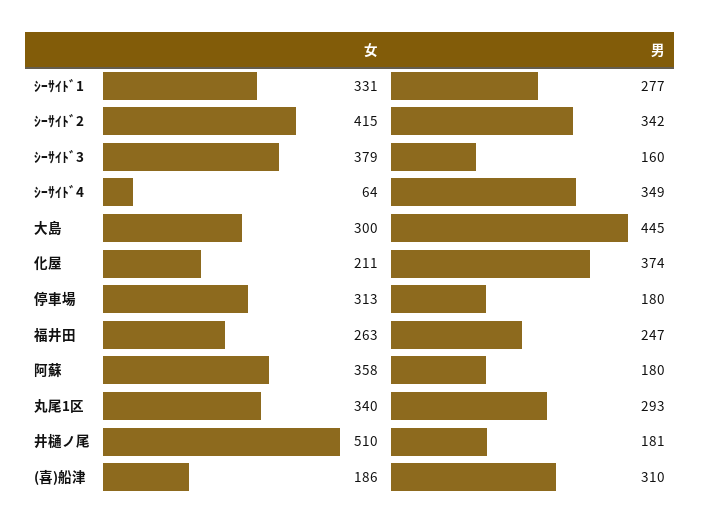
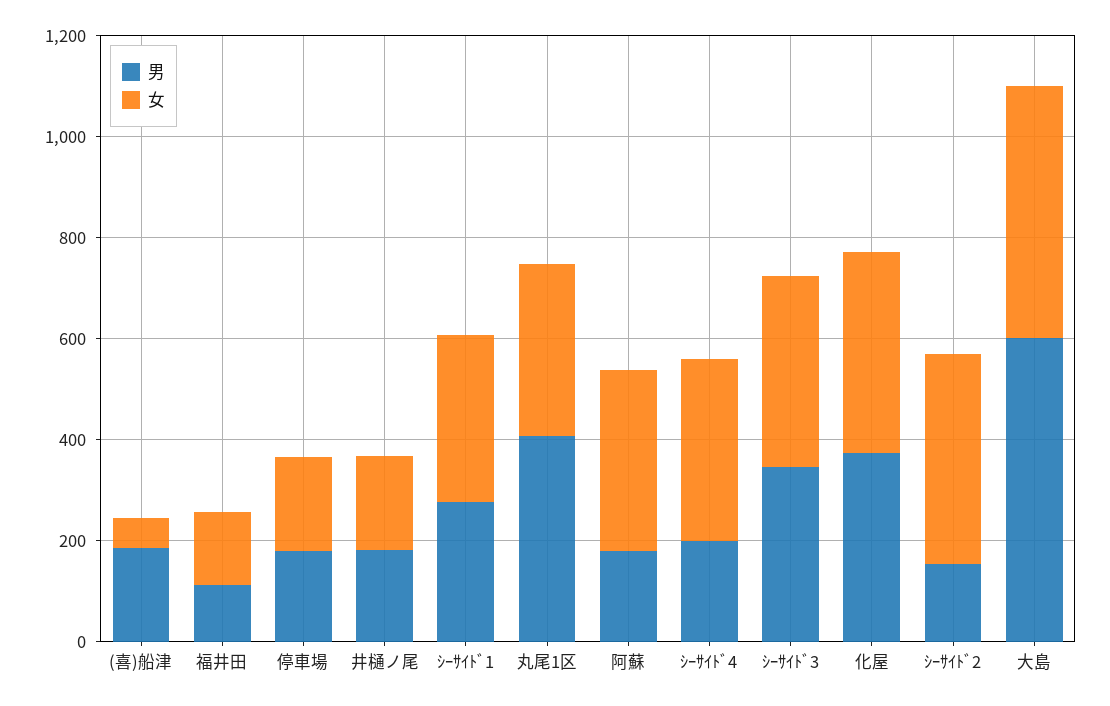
男, ｼｰｻｲﾄﾞ2: 342 -> 150
男, ｼｰｻｲﾄﾞ3: 160 -> 350
女, ｼｰｻｲﾄﾞ4: 64 -> 350
男, ｼｰｻｲﾄﾞ4: 349 -> 200
女, 大島: 300 -> 500
男, 大島: 445 -> 600
女, 化屋: 211 -> 400
女, 停車場: 313 -> 200
女, 福井田: 263 -> 150
男, 福井田: 247 -> 100
男, 丸尾1区: 293 -> 400
女, 井樋ノ尾: 510 -> 200
女, (喜)船津: 186 -> 50
男, (喜)船津: 310 -> 200

